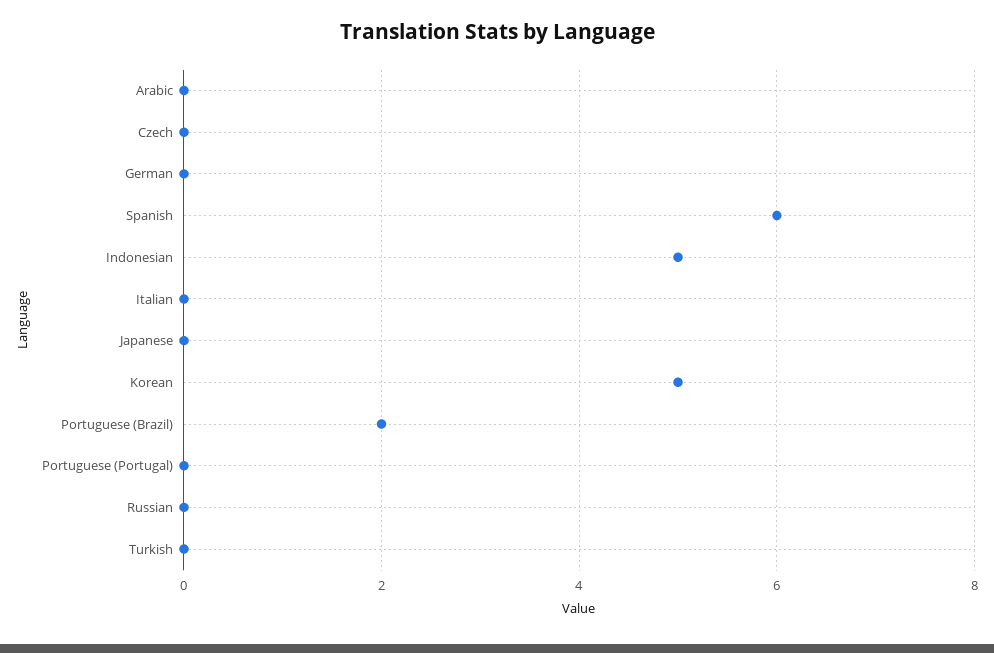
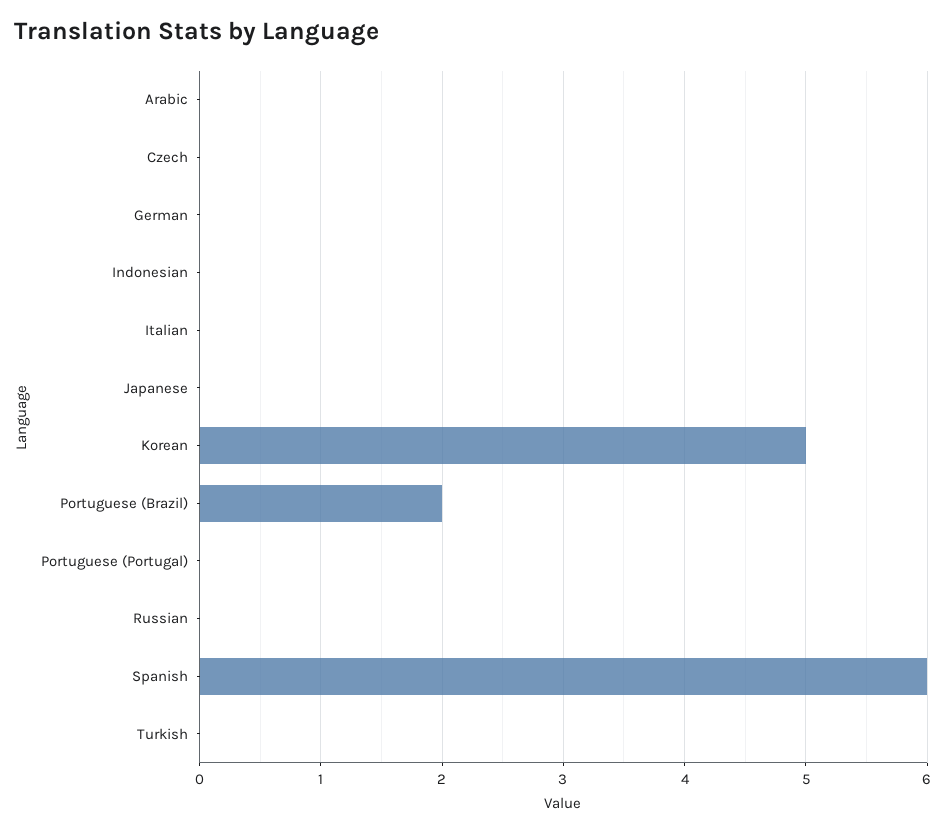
Indonesian: 5 -> 0

